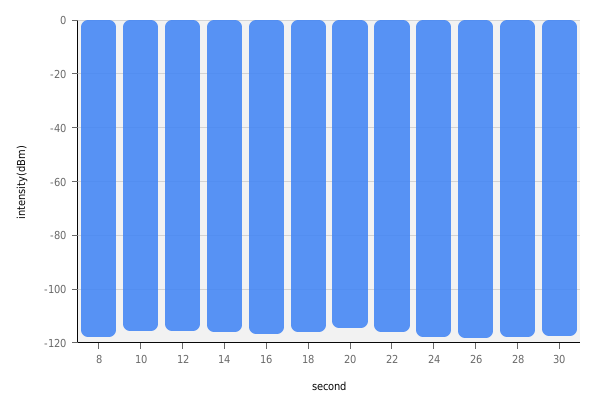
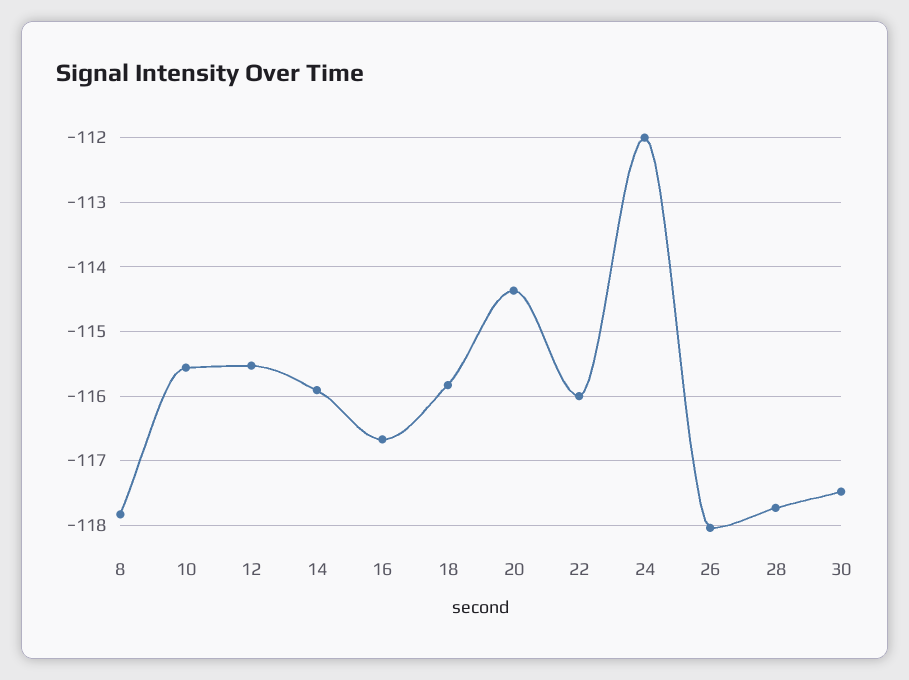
24: -117.5 -> -112

